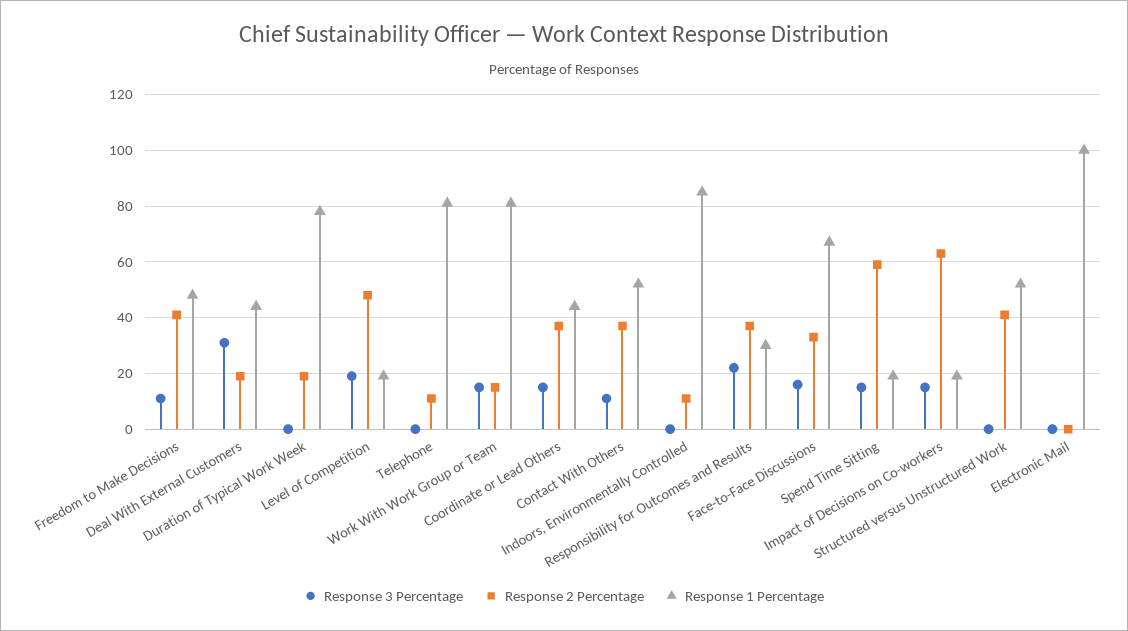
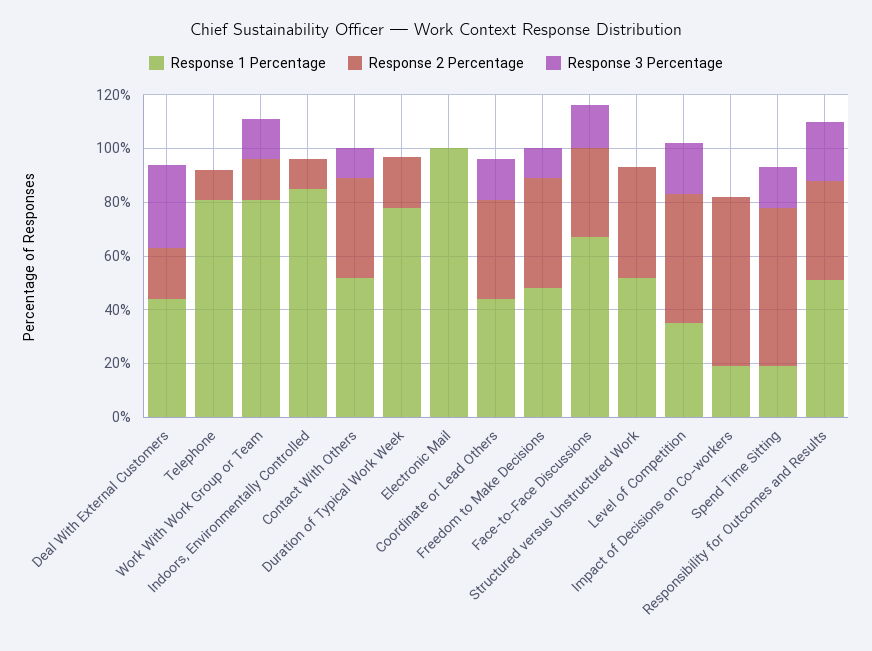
Response 1 Percentage, Level of Competition: 20 -> 35
Response 1 Percentage, Responsibility for Outcomes and Results: 30 -> 50
Response 3 Percentage, Impact of Decisions on Co-workers: 15 -> 0

